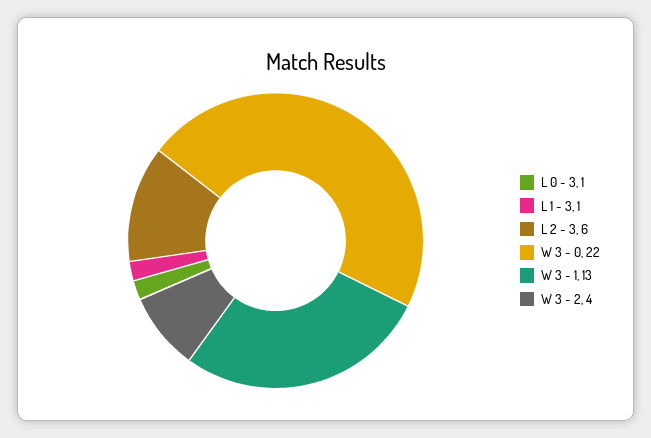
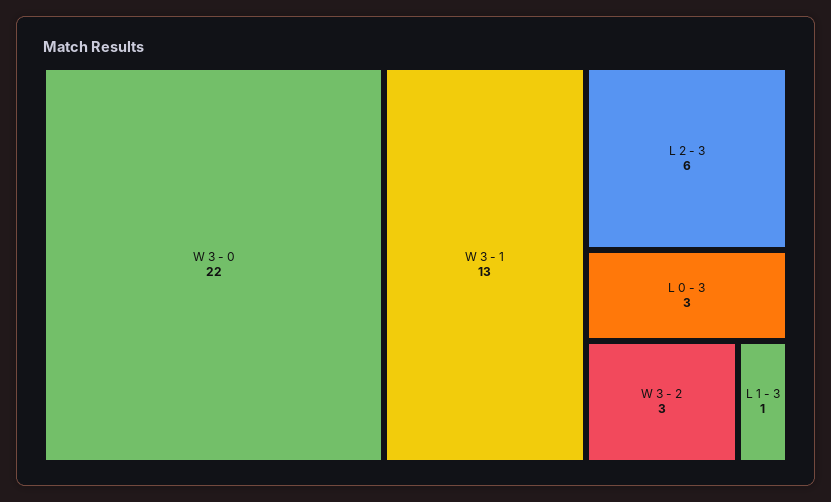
L 0 - 3: 1 -> 3
W 3 - 2: 4 -> 3

